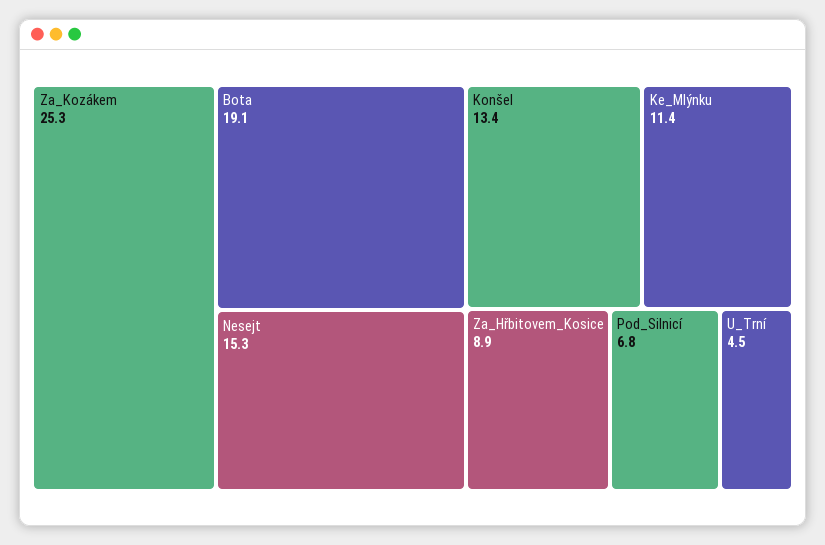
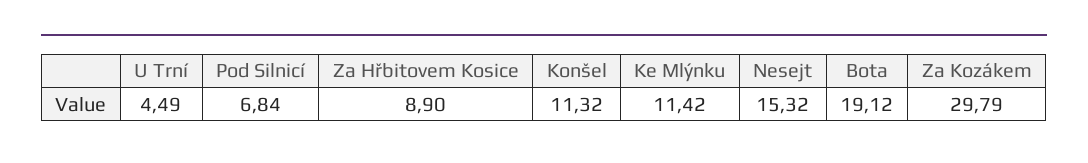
Za_Kozákem: 25.3 -> 29.79
Konšel: 13.4 -> 11.32

